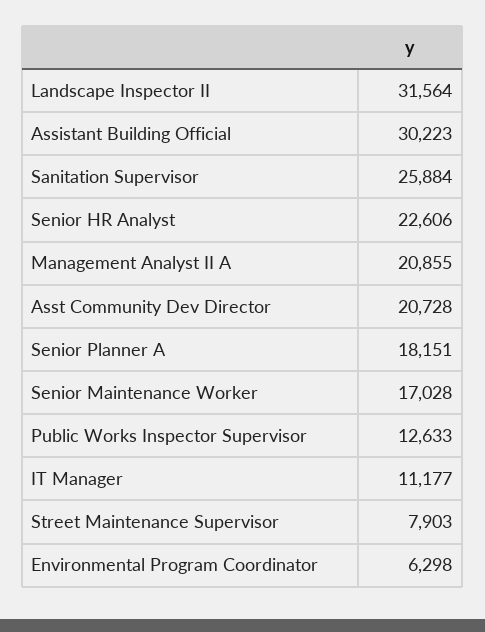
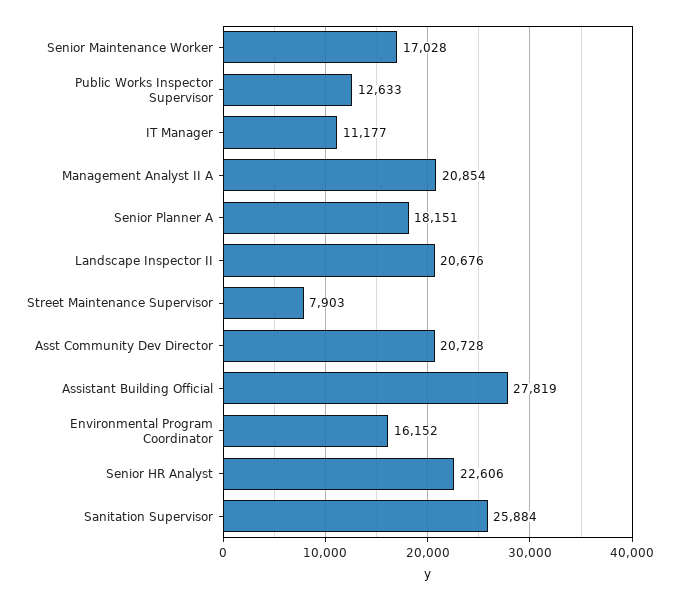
Landscape Inspector II: 31564 -> 20676
Assistant Building Official: 30223 -> 27819
Management Analyst II A: 20855 -> 20854
Environmental Program Coordinator: 6298 -> 16152

